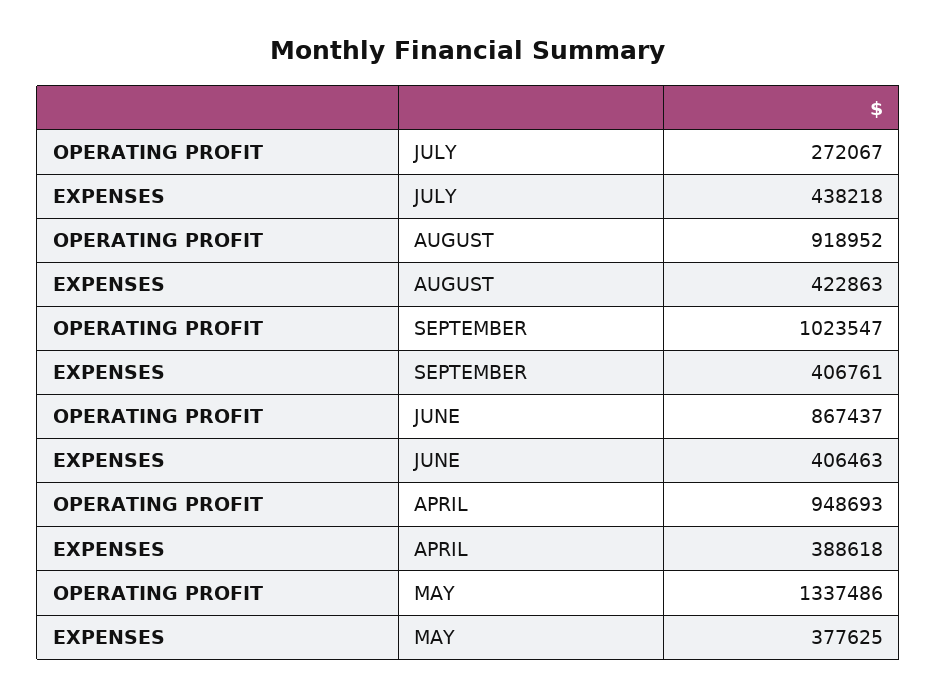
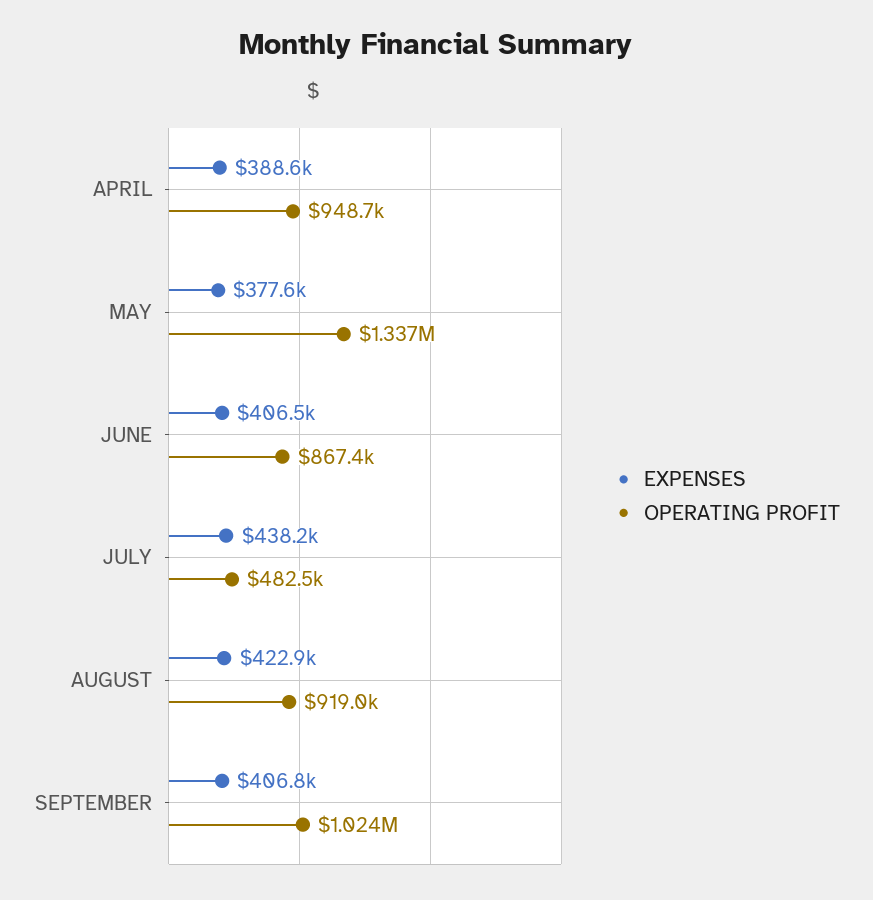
OPERATING PROFIT, JULY: 272067 -> 482500

